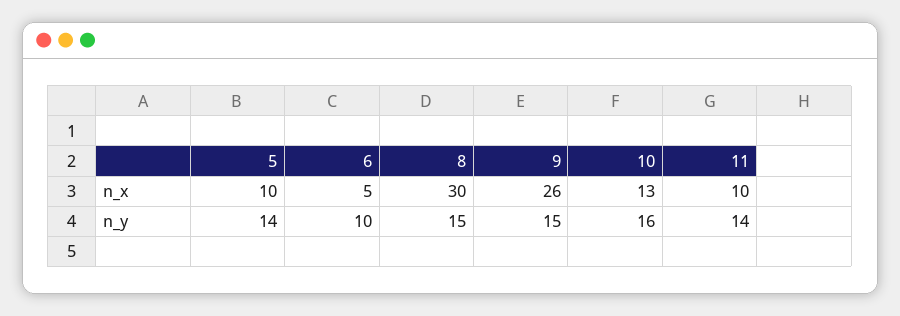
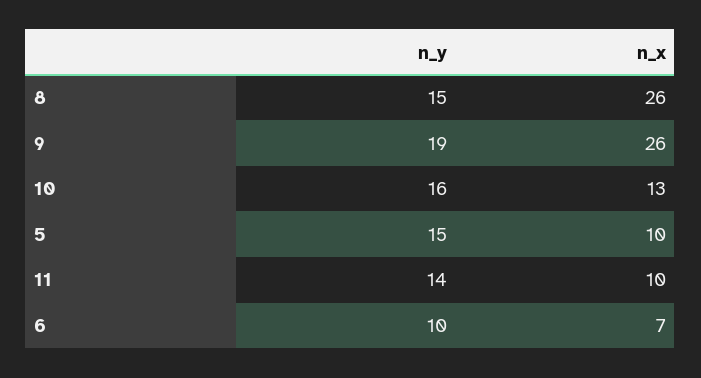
6, n_x: 5 -> 7
8, n_x: 30 -> 26
5, n_y: 14 -> 15
9, n_y: 15 -> 19

